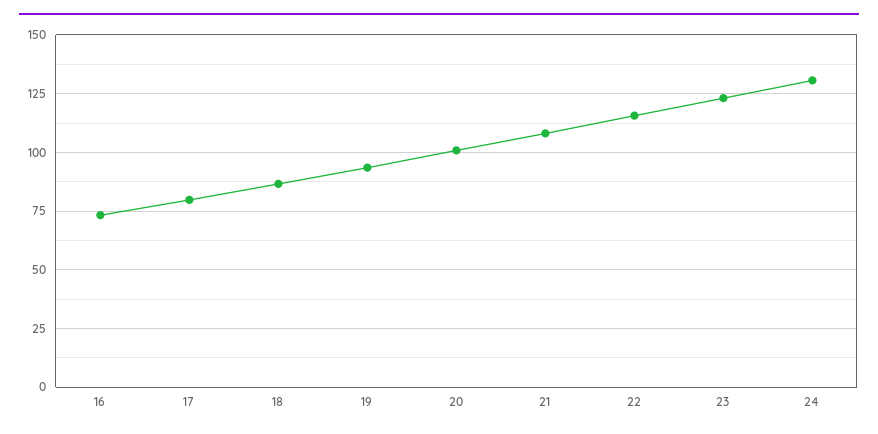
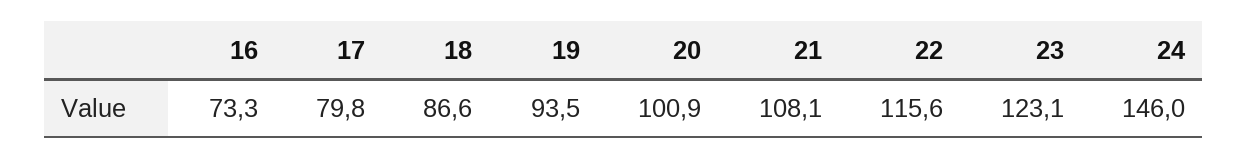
24: 130 -> 146

